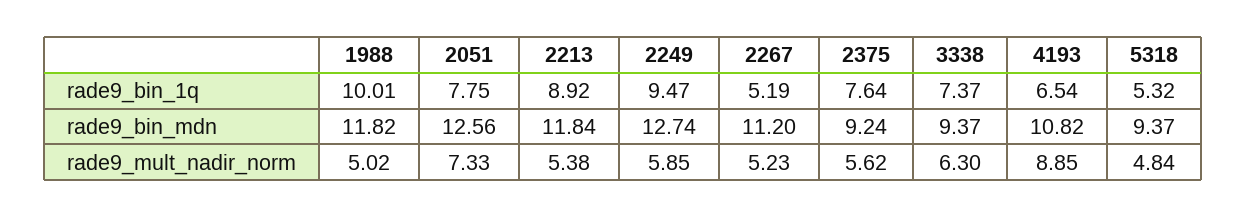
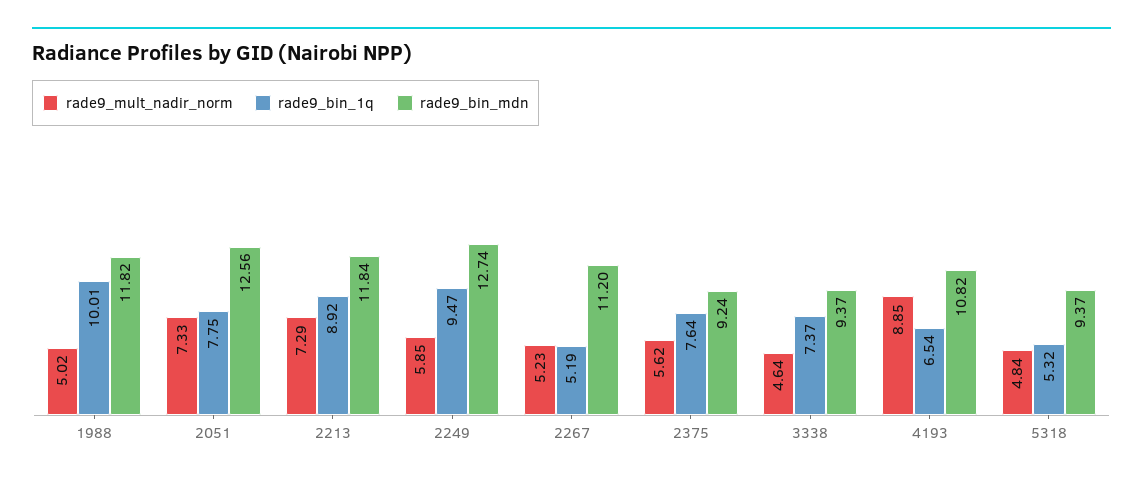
rade9_mult_nadir_norm, 2213: 5.38 -> 7.29
rade9_mult_nadir_norm, 3338: 6.3 -> 4.64

